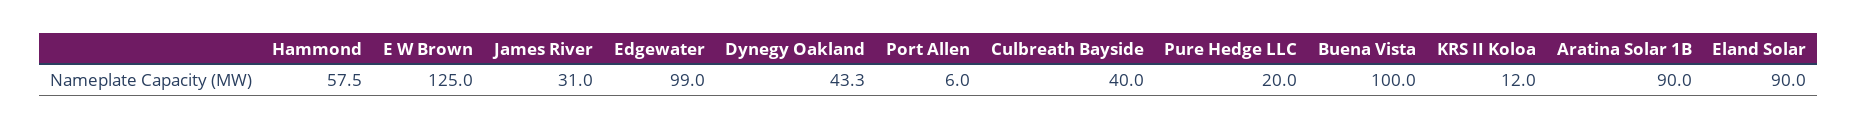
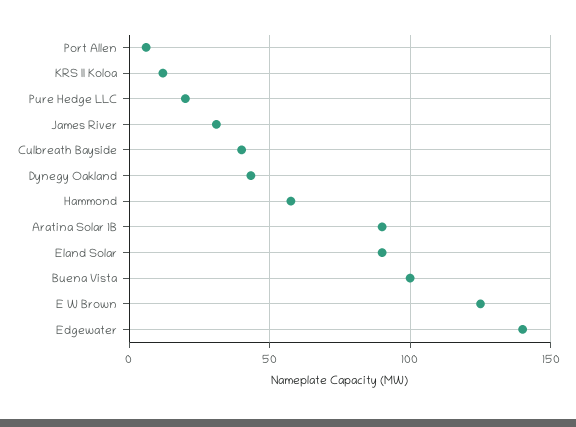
Edgewater: 99 -> 140

